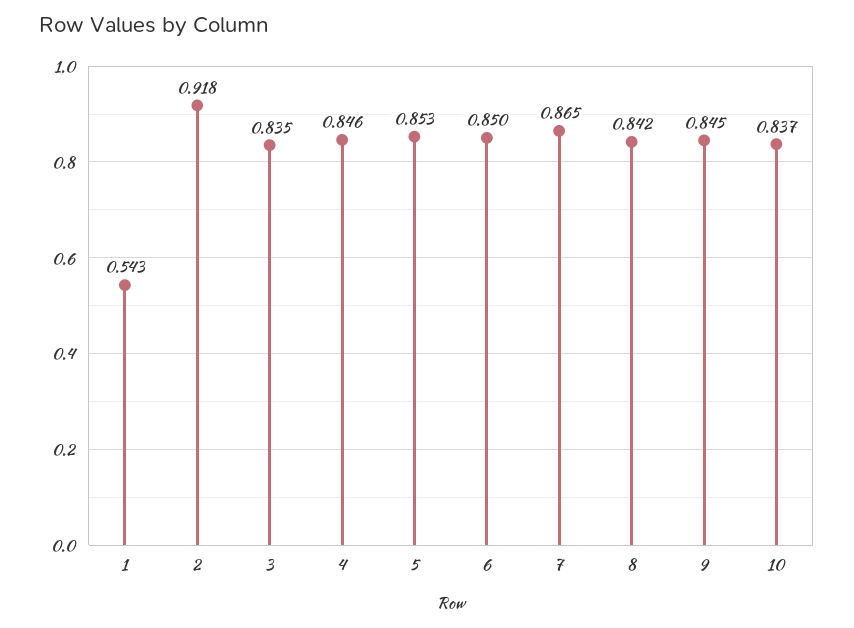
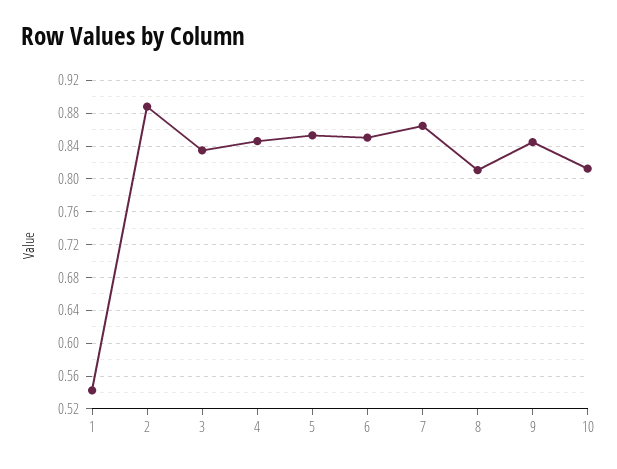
2: 0.918 -> 0.89
8: 0.842 -> 0.81
10: 0.837 -> 0.81

